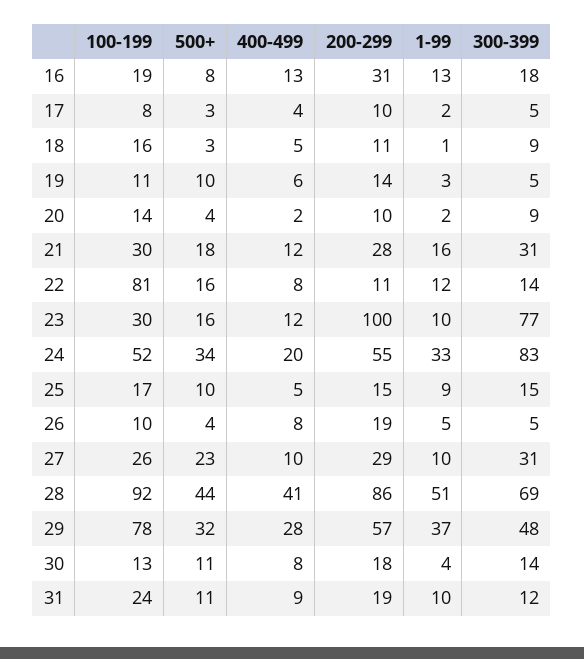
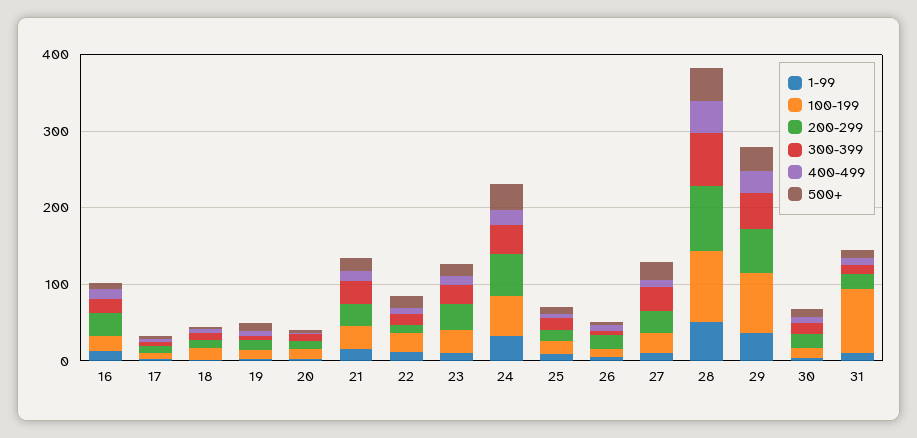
100-199, 22: 81 -> 20
200-299, 23: 100 -> 40
300-399, 23: 77 -> 20
300-399, 24: 83 -> 40
100-199, 31: 24 -> 80

